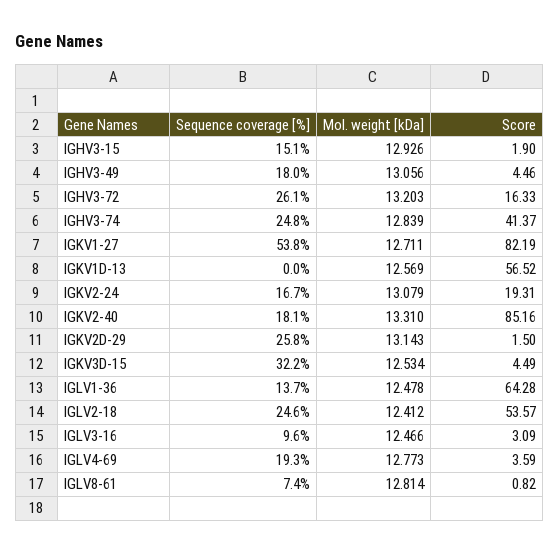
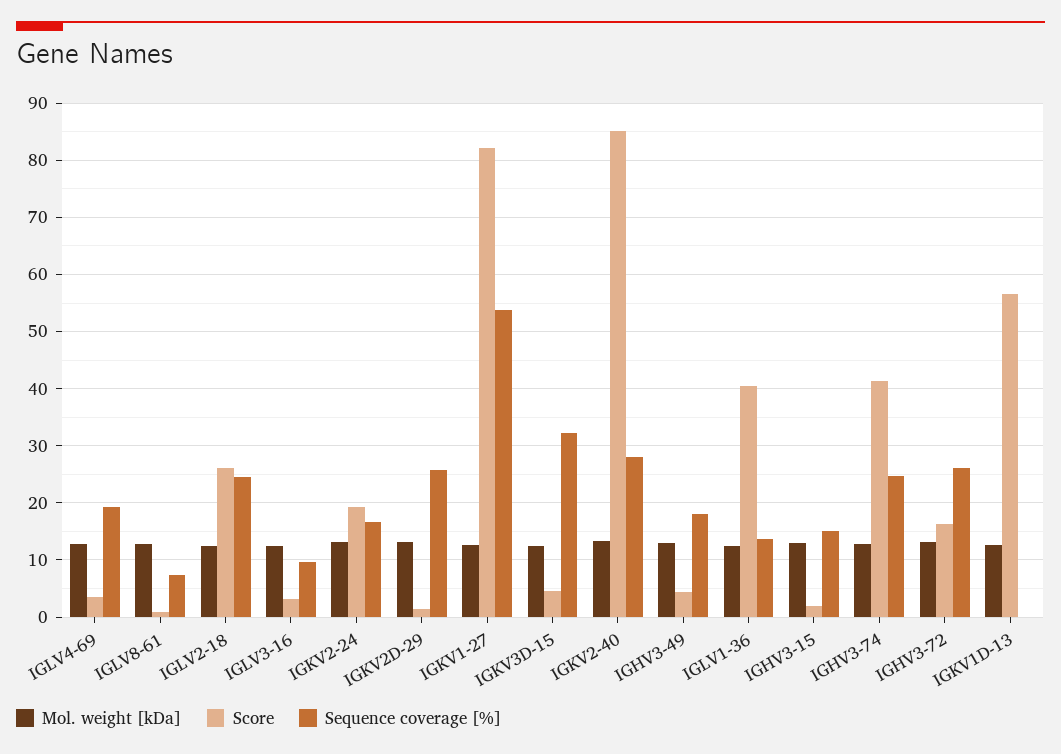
Sequence coverage [%], IGKV2-40: 18.1 -> 28
Score, IGLV1-36: 64.28 -> 40
Score, IGLV2-18: 53.57 -> 26

